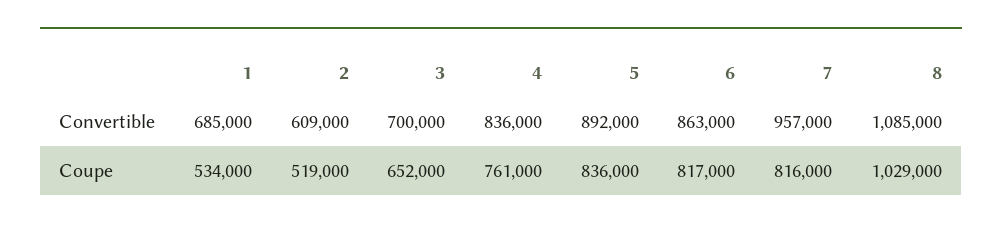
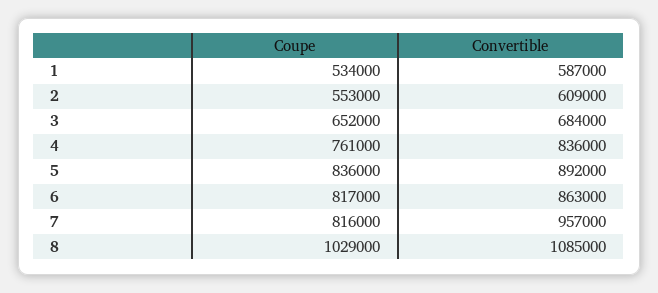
1, Convertible: 685000 -> 587000
3, Convertible: 700000 -> 684000
2, Coupe: 519000 -> 553000

